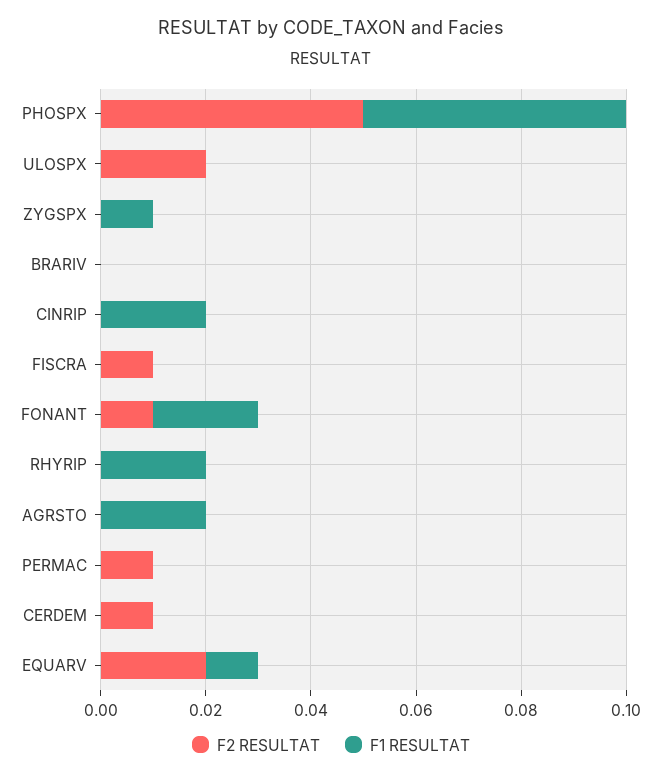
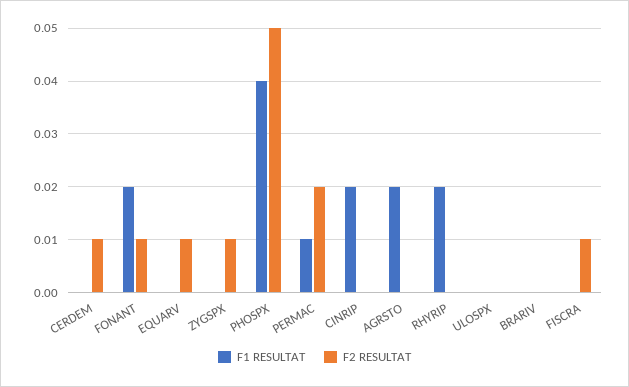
F1 RESULTAT, PHOSPX: 0.05 -> 0.04
F2 RESULTAT, ULOSPX: 0.02 -> 0
F2 RESULTAT, ZYGSPX: 0 -> 0.01
F1 RESULTAT, ZYGSPX: 0.01 -> 0
F2 RESULTAT, PERMAC: 0.01 -> 0.02
F1 RESULTAT, PERMAC: 0 -> 0.01
F2 RESULTAT, EQUARV: 0.02 -> 0.01
F1 RESULTAT, EQUARV: 0.01 -> 0

